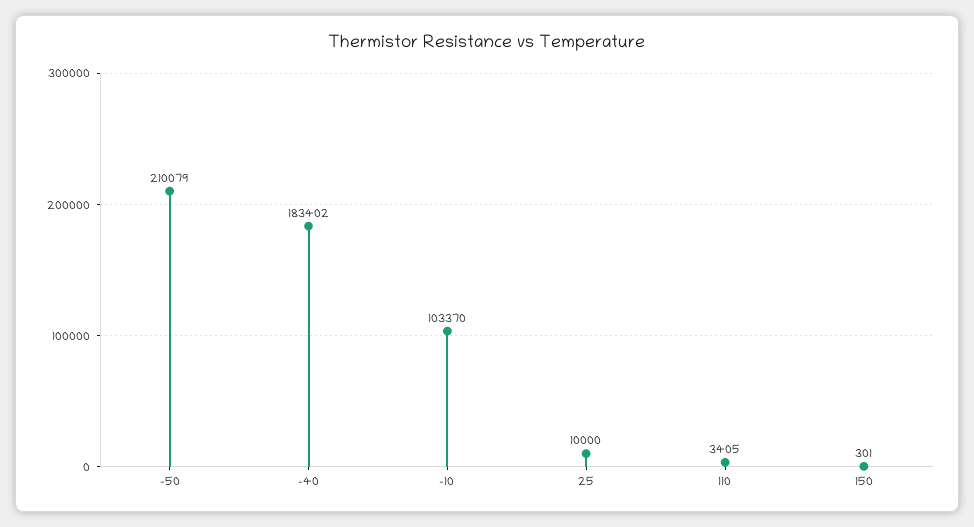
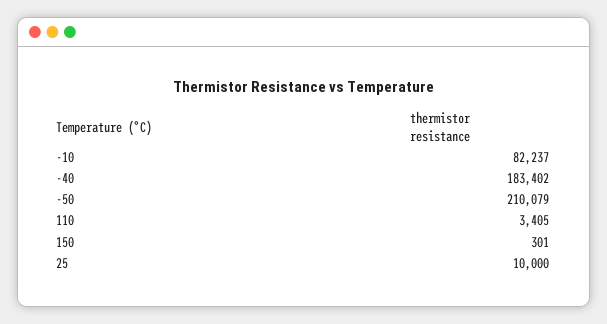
-10: 103370 -> 82237

